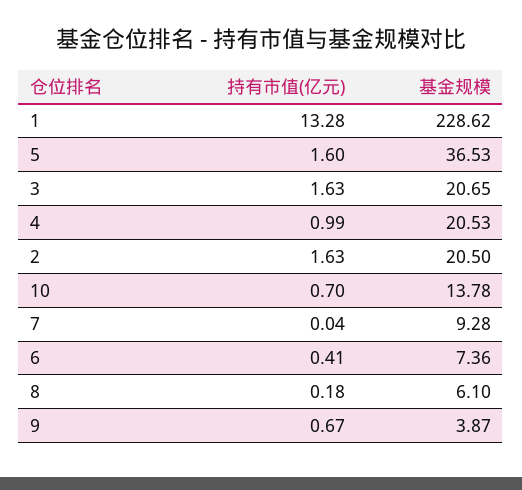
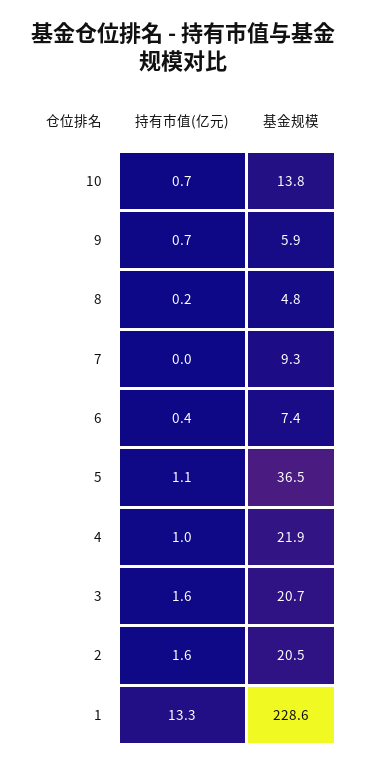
持有市值(亿元), 5: 1.6 -> 1.1
基金规模, 4: 20.53 -> 21.9
基金规模, 8: 6.1 -> 4.8
基金规模, 9: 3.87 -> 5.9

